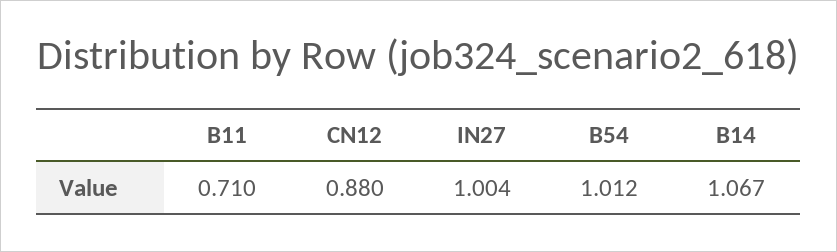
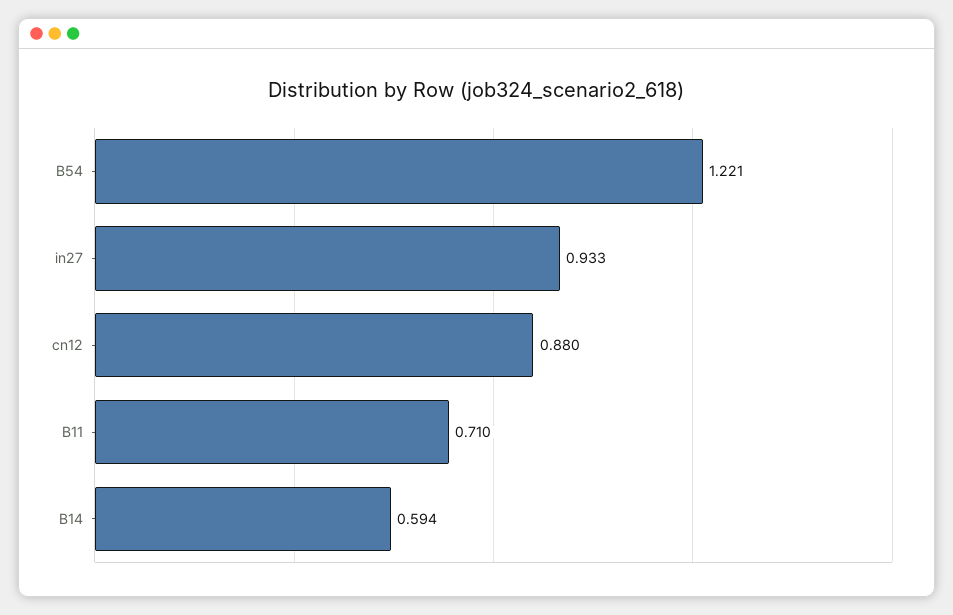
IN27: 1.004 -> 0.933
B54: 1.012 -> 1.221
B14: 1.067 -> 0.594

